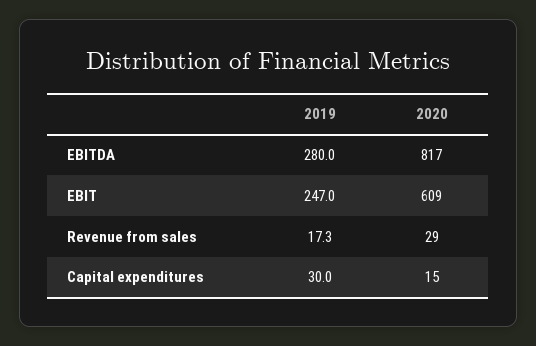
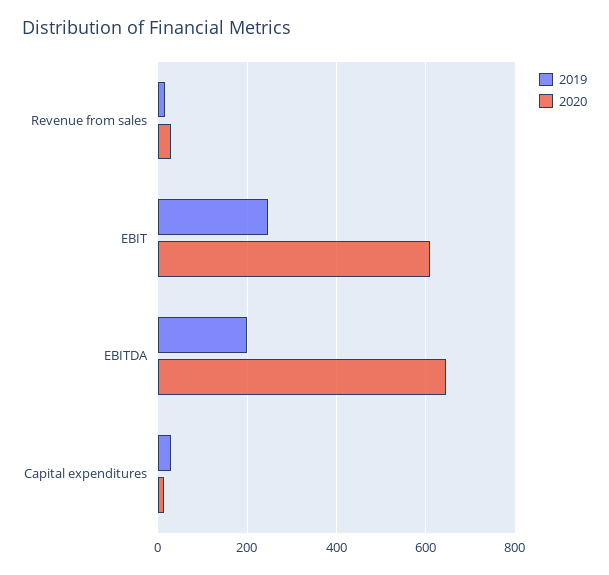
2019, EBITDA: 280 -> 200
2020, EBITDA: 817 -> 640

